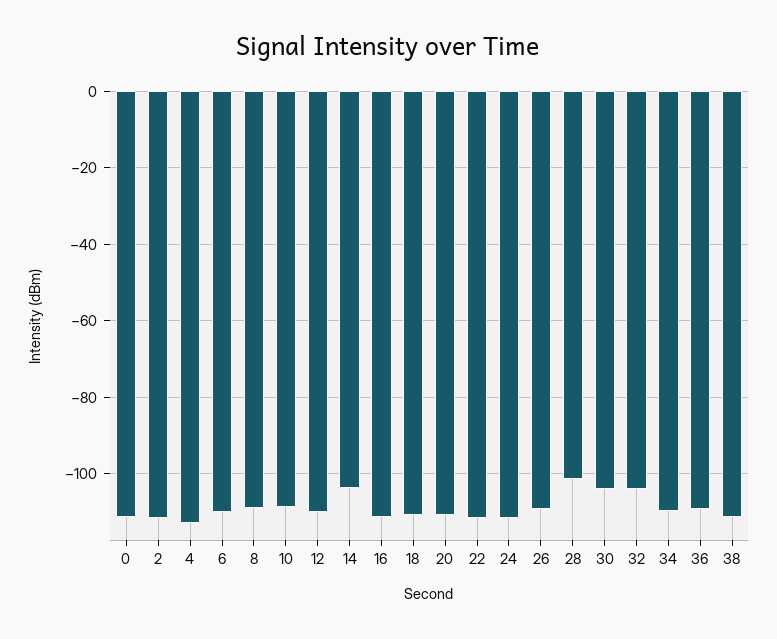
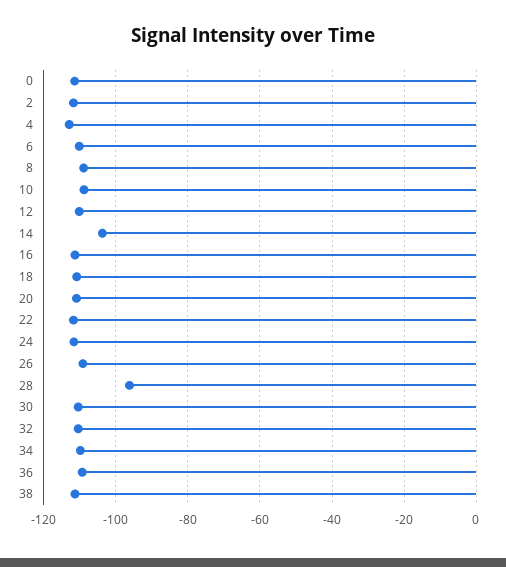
28: -102 -> -96
30: -104 -> -110
32: -104 -> -110

